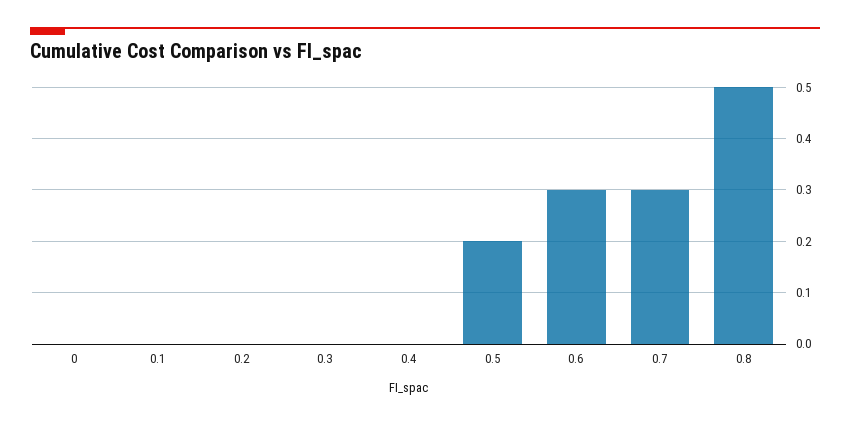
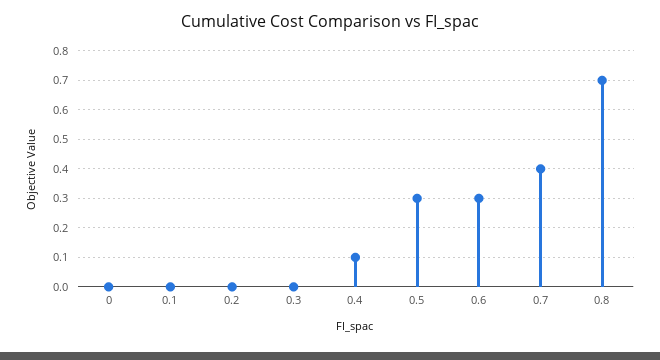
0.4: 0 -> 0.1
0.5: 0.2 -> 0.3
0.7: 0.3 -> 0.4
0.8: 0.5 -> 0.7

